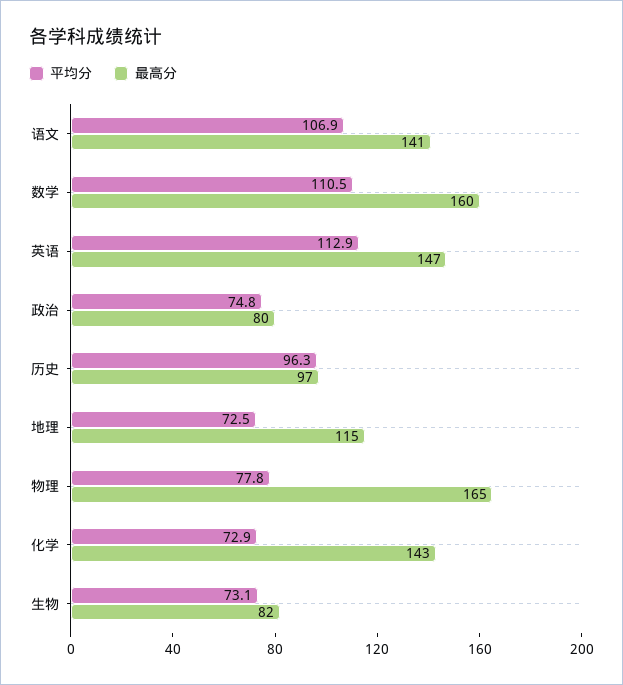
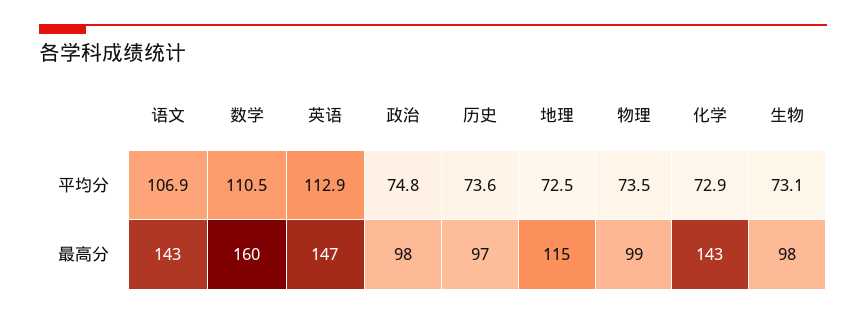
最高分, 语文: 141 -> 143
最高分, 政治: 80 -> 98
平均分, 历史: 96.3 -> 73.6
平均分, 物理: 77.8 -> 73.5
最高分, 物理: 165 -> 99
最高分, 生物: 82 -> 98

